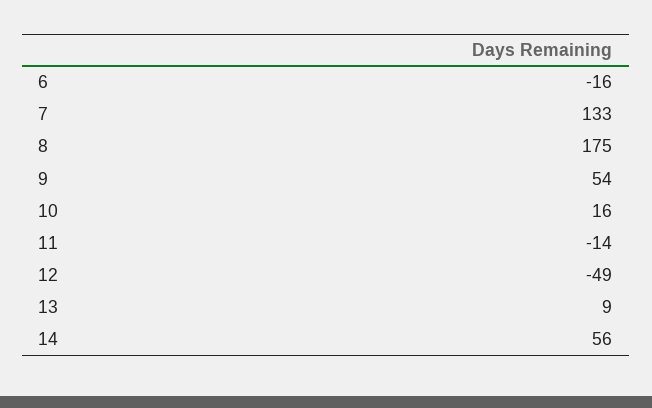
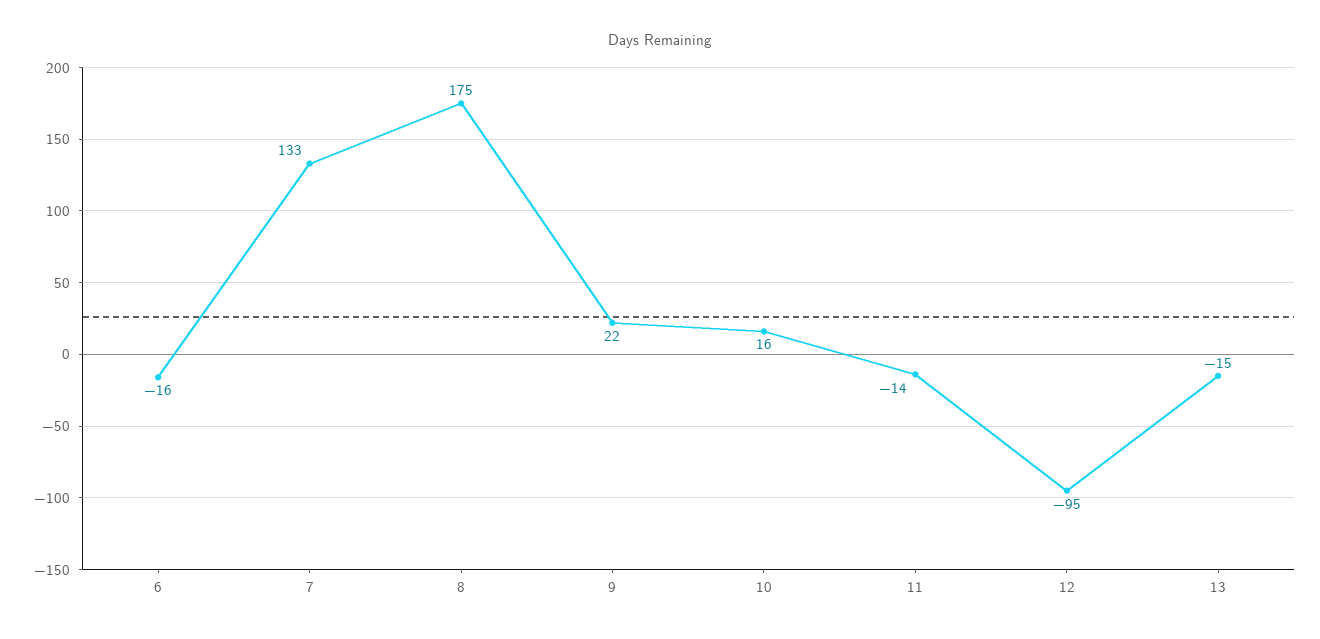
9: 54 -> 22
12: -49 -> -95
13: 9 -> -15
14: 56 -> none

